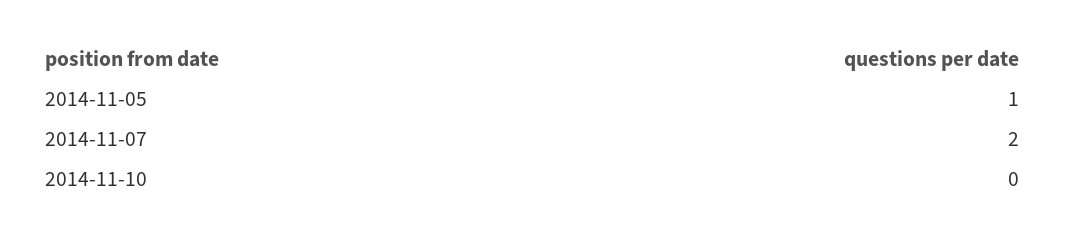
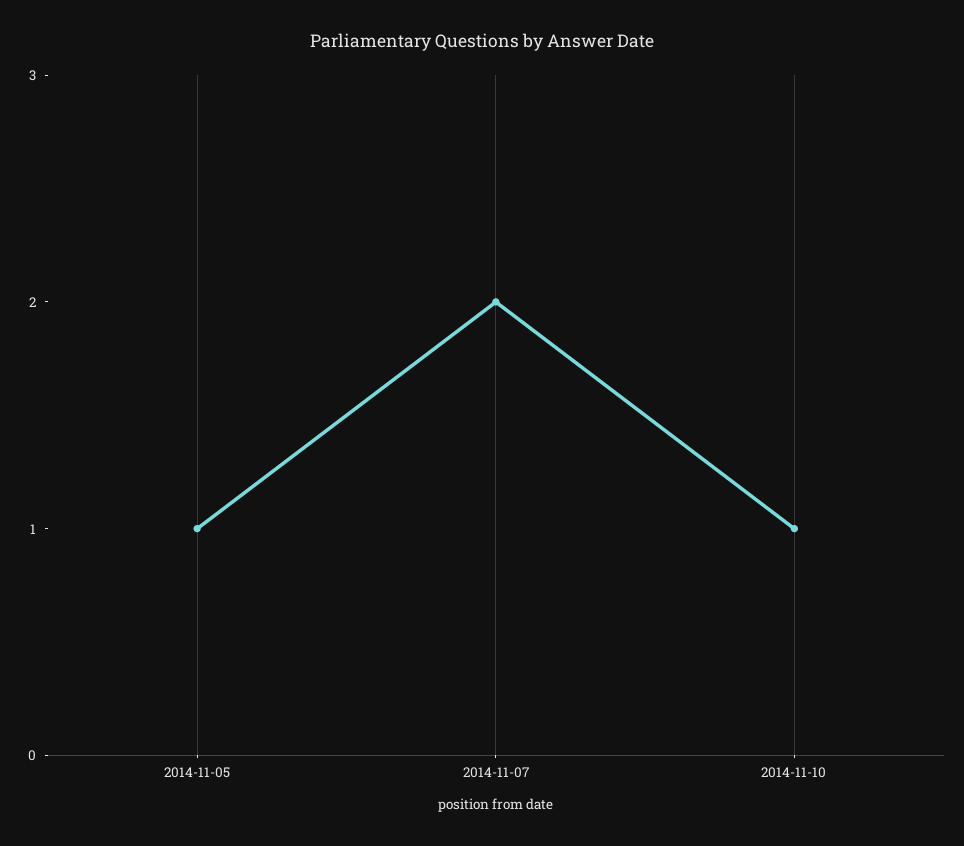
2014-11-10: 0 -> 1

